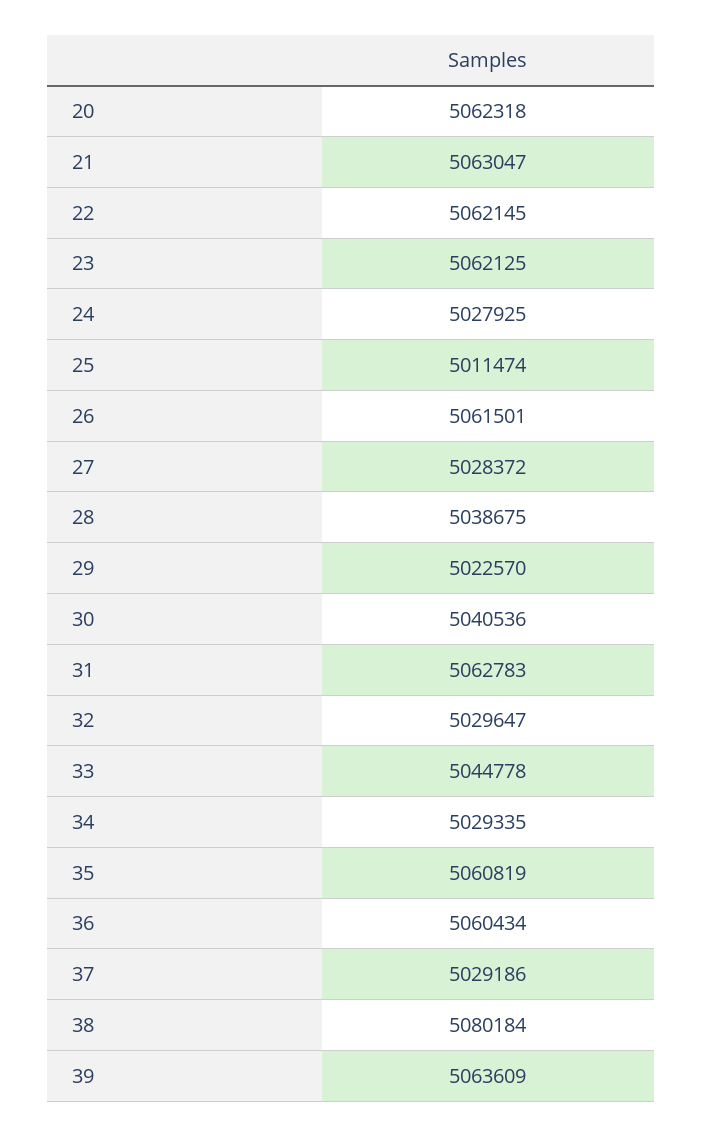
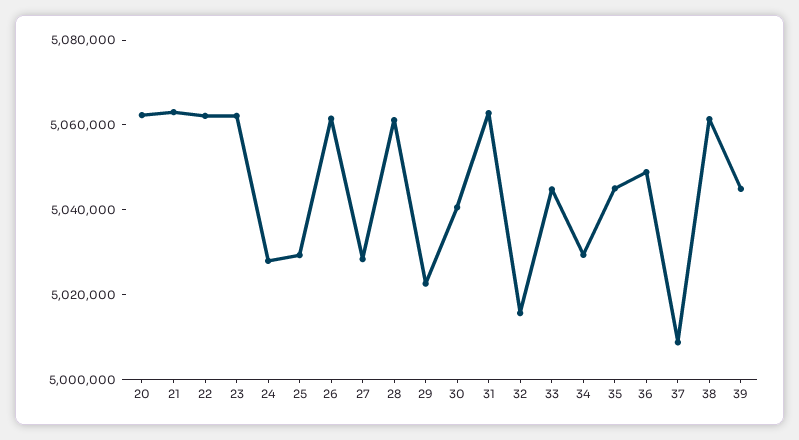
25: 5011474 -> 5030000
28: 5038675 -> 5060000
32: 5029647 -> 5015000
35: 5060819 -> 5045000
36: 5060434 -> 5050000
37: 5029186 -> 5010000
38: 5080184 -> 5060000
39: 5063609 -> 5045000

